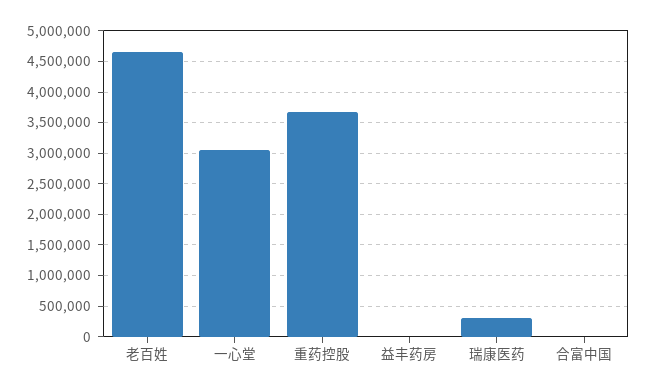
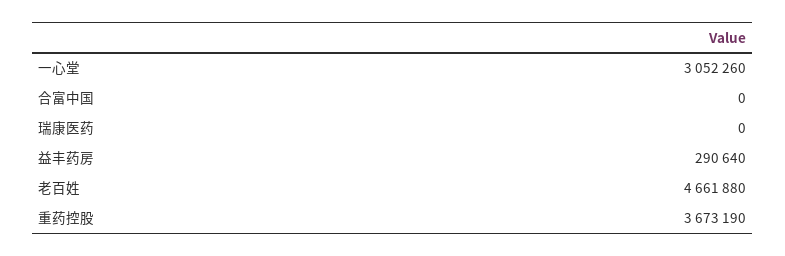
益丰药房: 0 -> 290640
瑞康医药: 300000 -> 0

